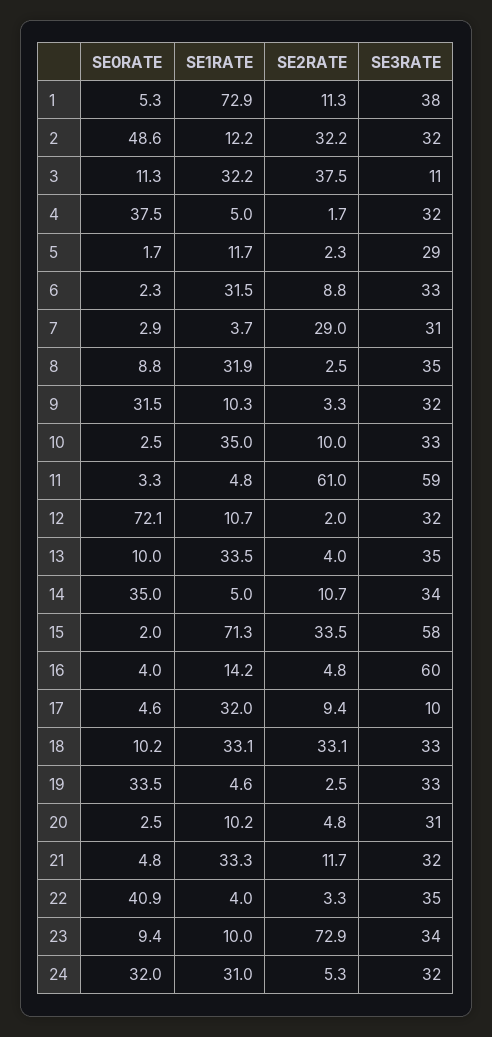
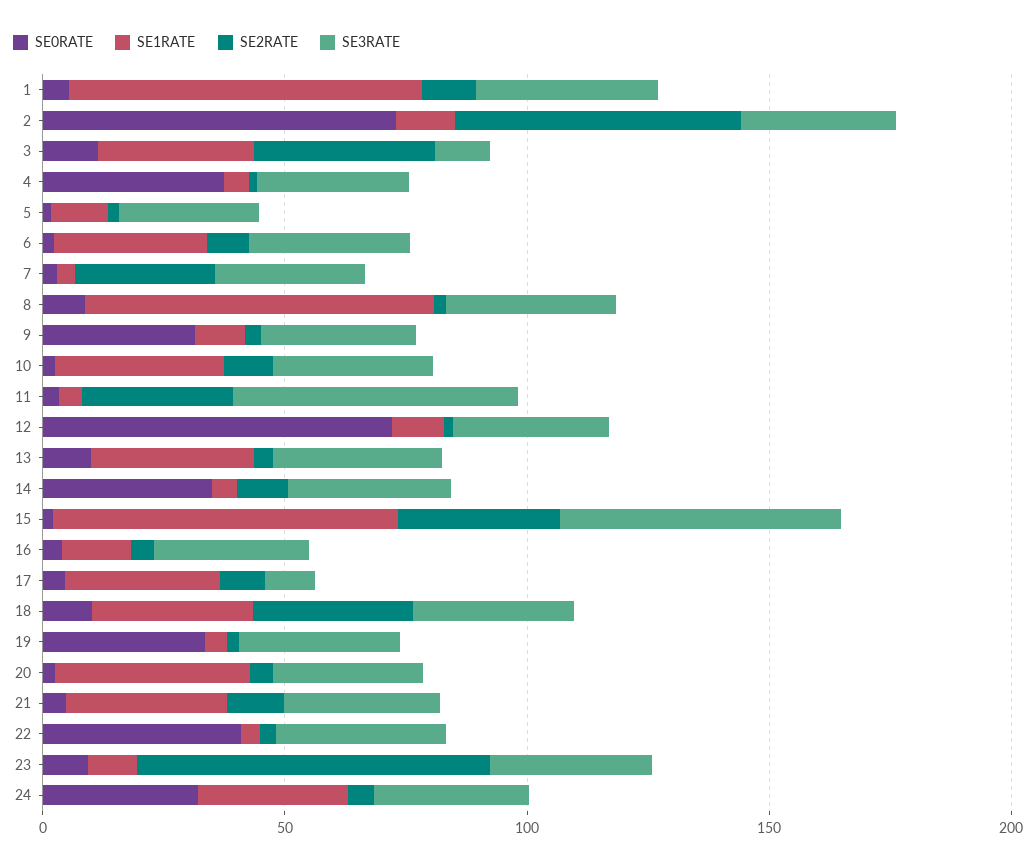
SE0RATE, 2: 48.6 -> 70
SE2RATE, 2: 32.2 -> 60
SE1RATE, 8: 31.9 -> 70
SE2RATE, 11: 61 -> 30
SE3RATE, 16: 60 -> 30
SE1RATE, 20: 10.2 -> 40

